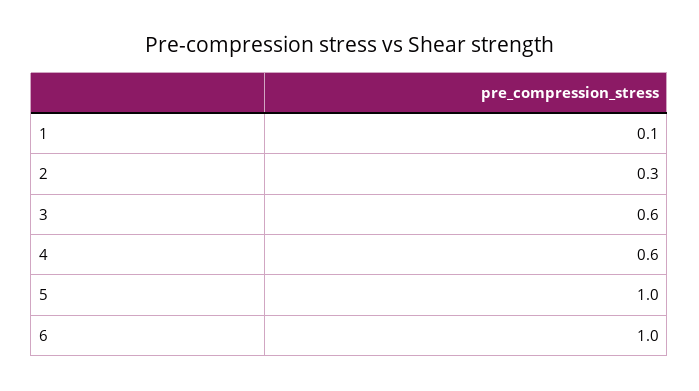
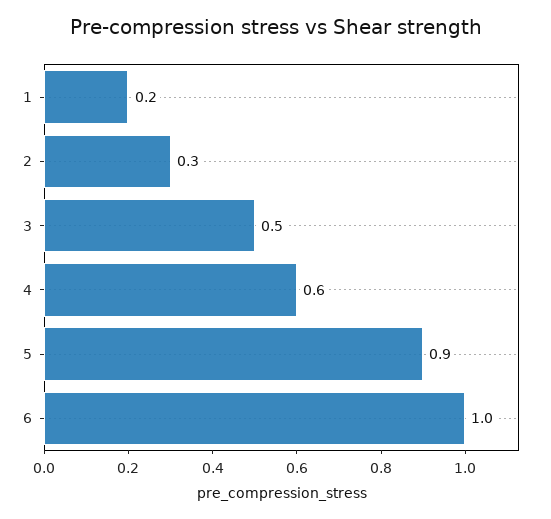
1: 0.1 -> 0.2
3: 0.6 -> 0.5
5: 1 -> 0.9

